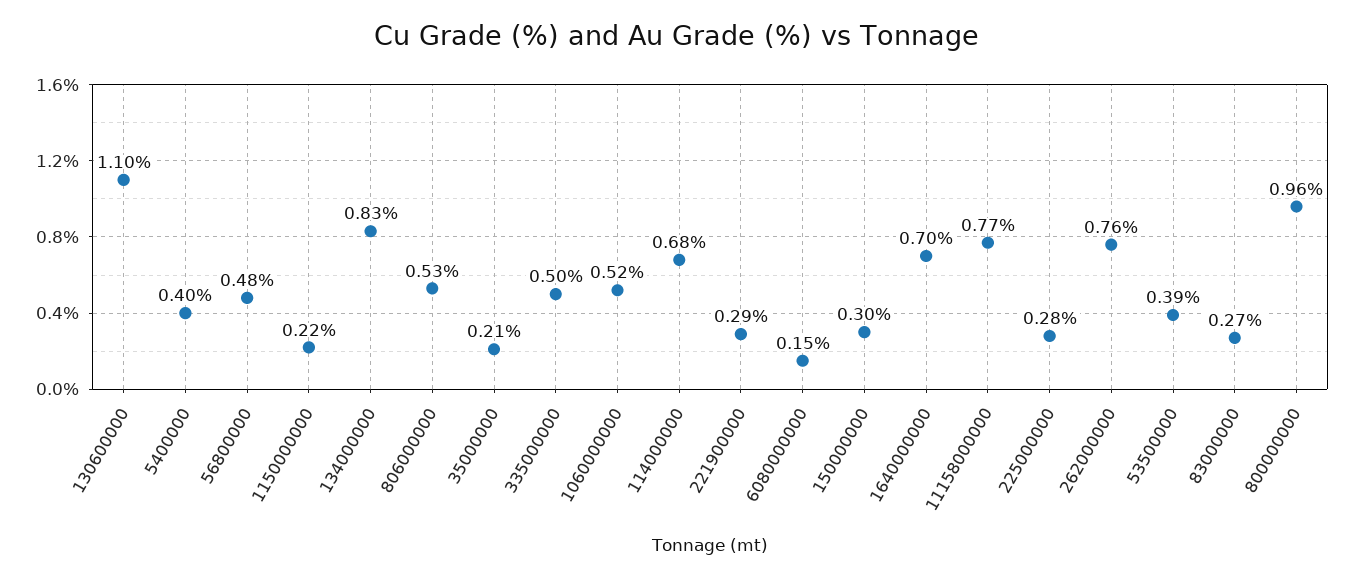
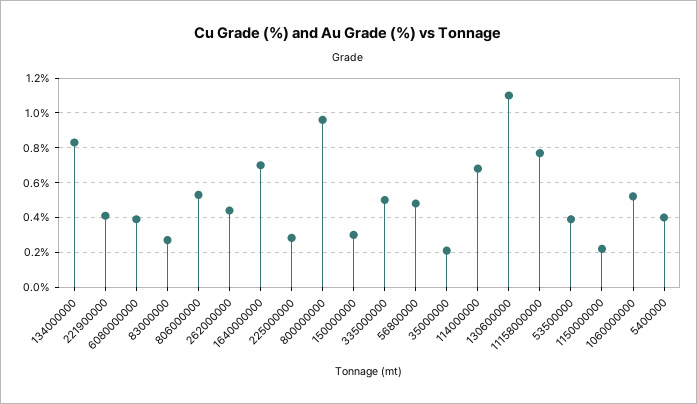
221900000: 0.29 -> 0.4
6080000000: 0.15 -> 0.4
262000000: 0.76 -> 0.45

